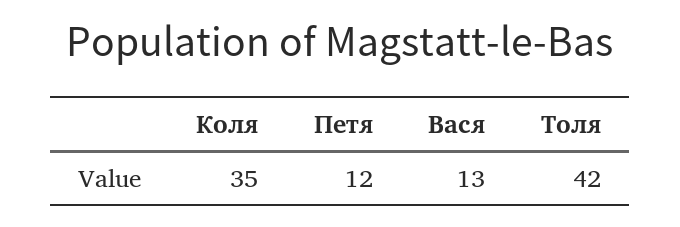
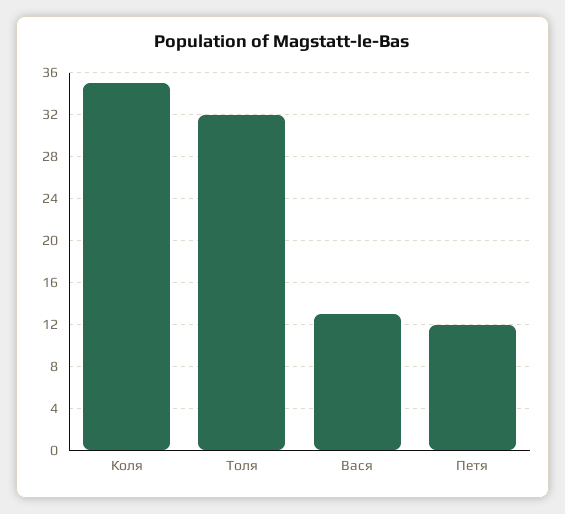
Толя: 42 -> 32

